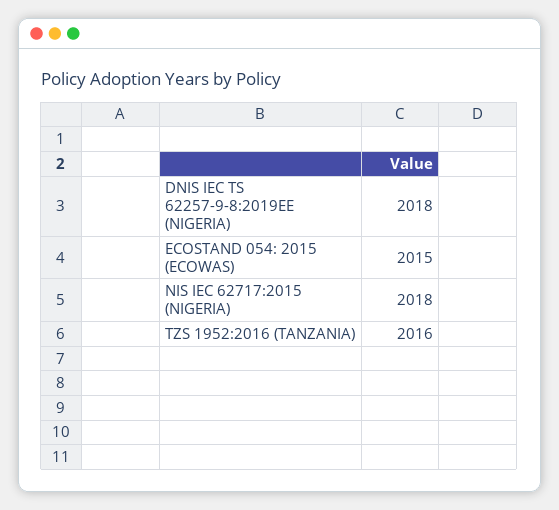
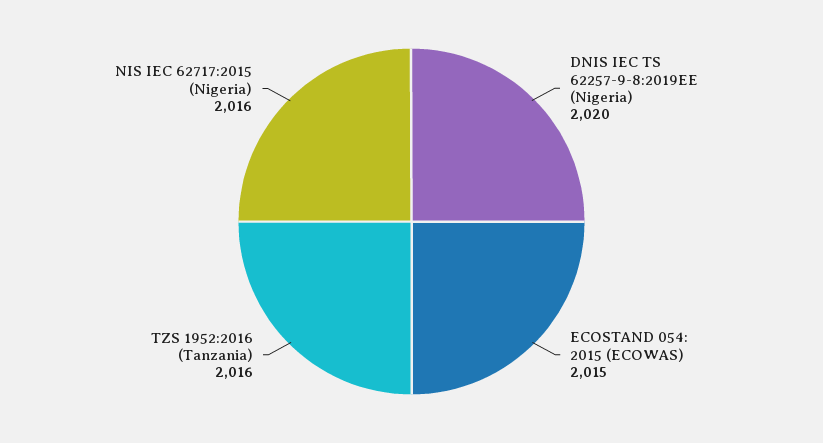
DNIS IEC TS 62257-9-8:2019EE (NIGERIA): 2018 -> 2020
NIS IEC 62717:2015 (NIGERIA): 2018 -> 2016

